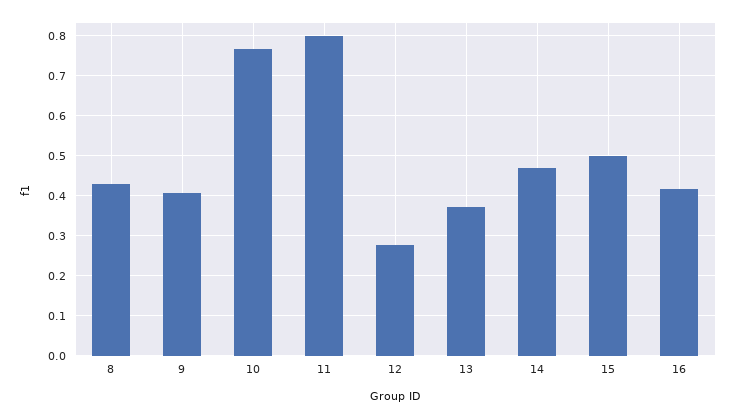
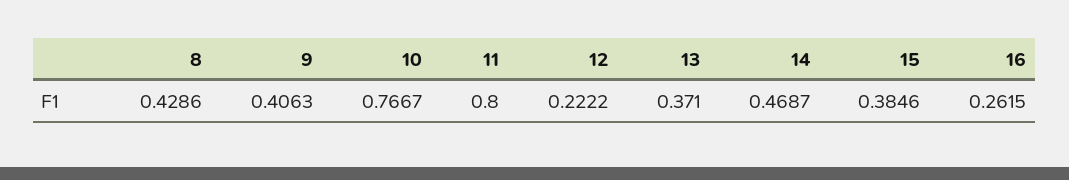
12: 0.28 -> 0.2222
15: 0.5 -> 0.3846
16: 0.42 -> 0.2615

